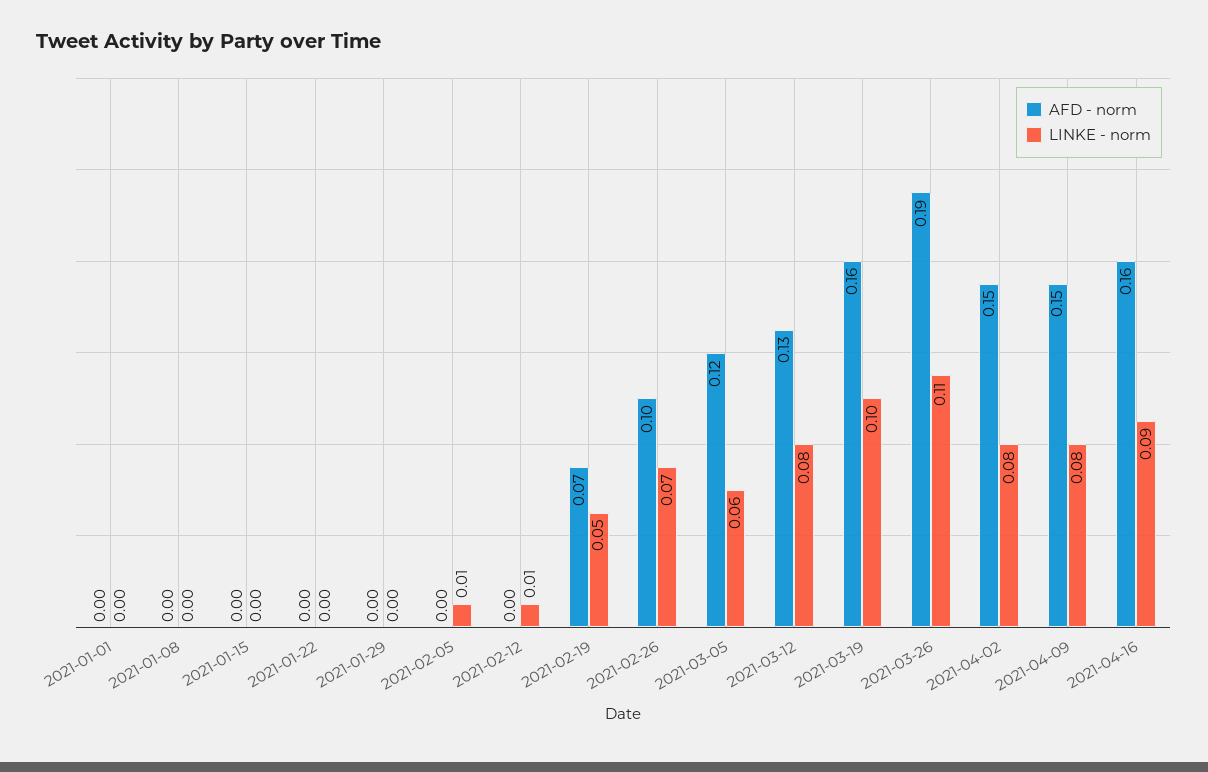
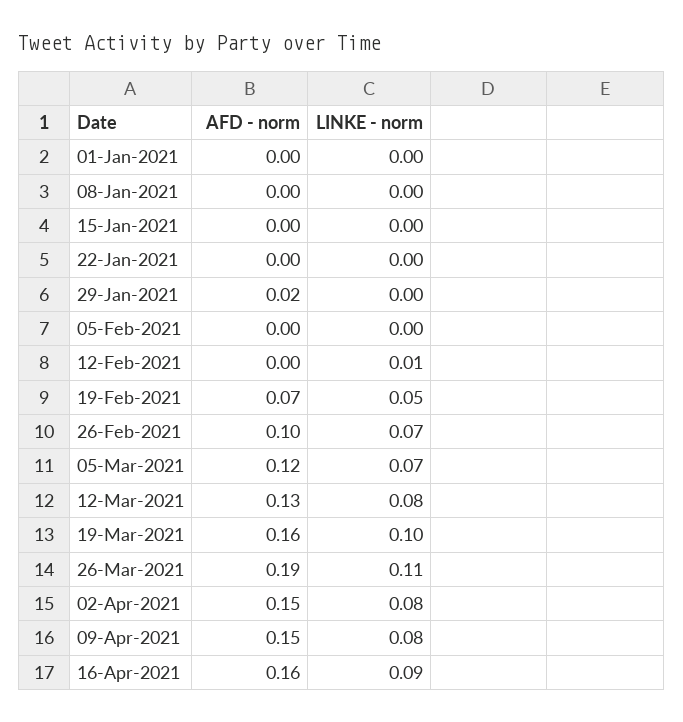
AFD - norm, 2021-01-29: 0 -> 0.02
LINKE - norm, 2021-02-05: 0.01 -> 0
LINKE - norm, 2021-03-05: 0.06 -> 0.07

